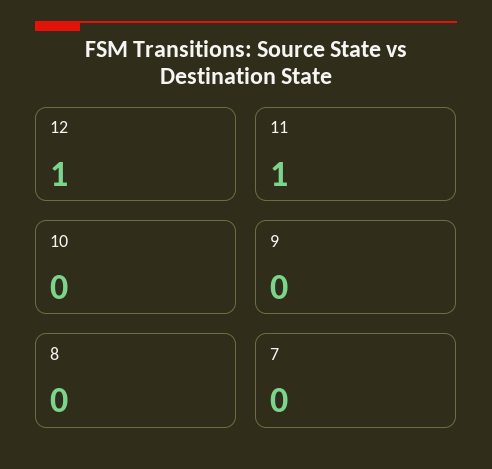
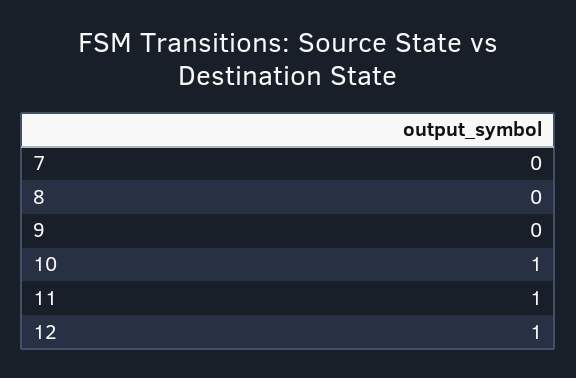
10: 0 -> 1

